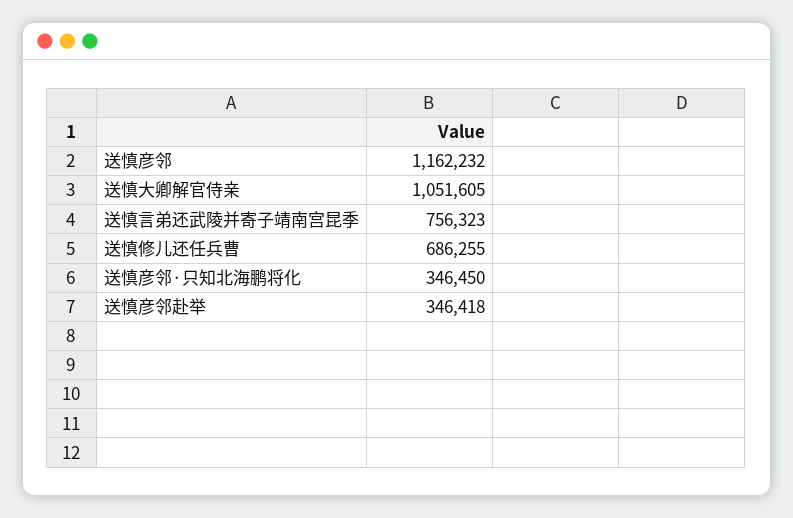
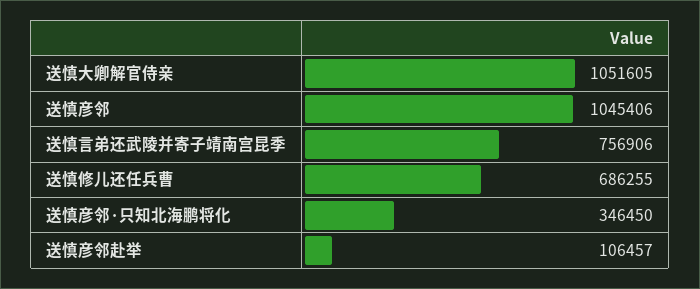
送慎彦邻: 1162232 -> 1045406
送慎言弟还武陵并寄子靖南宫昆季: 756323 -> 756906
送慎彦邻赴举: 346418 -> 106457

